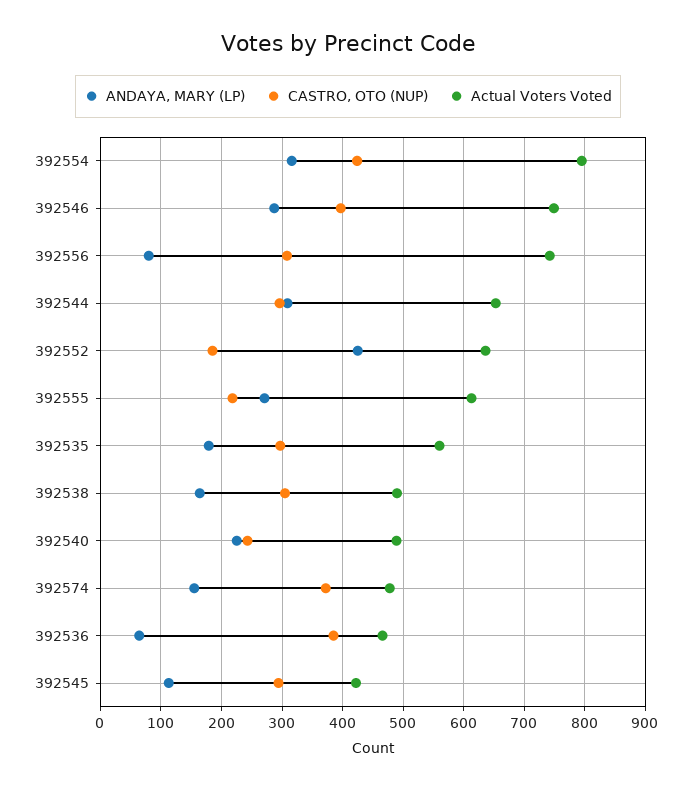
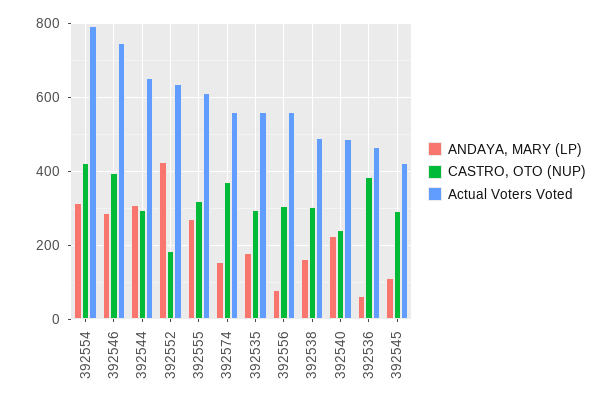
Actual Voters Voted, 392556: 740 -> 560
CASTRO, OTO (NUP), 392555: 220 -> 320
Actual Voters Voted, 392574: 480 -> 560

